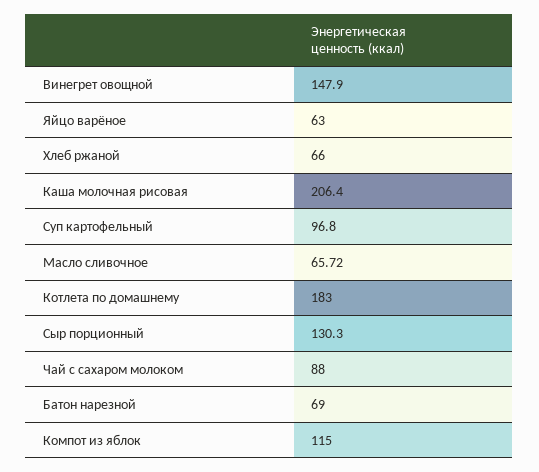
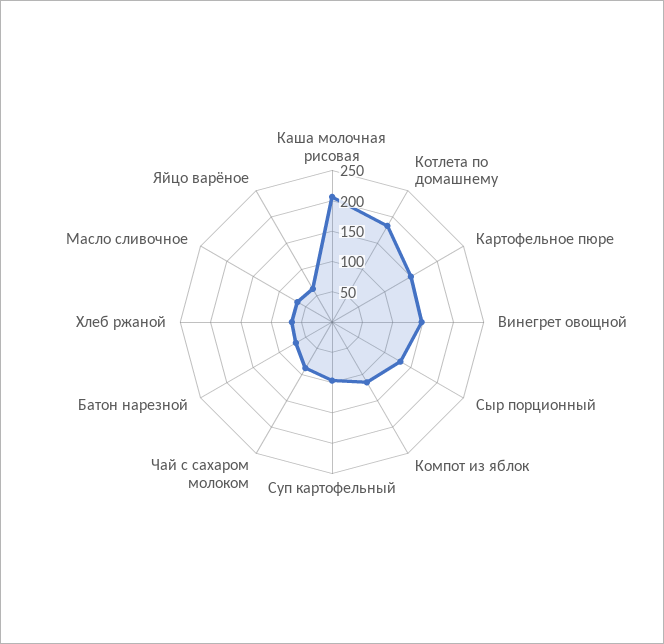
Картофельное пюре: none -> 150

